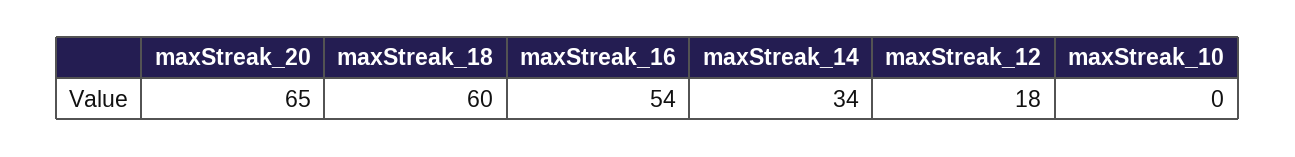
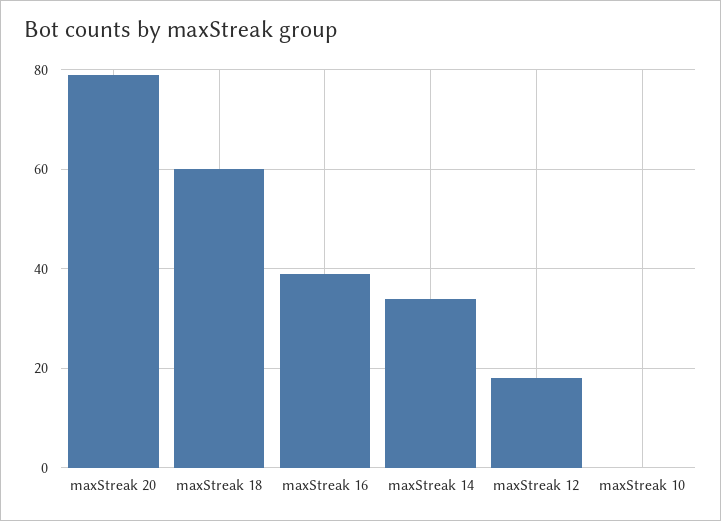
maxStreak_20: 65 -> 80
maxStreak_16: 54 -> 40

